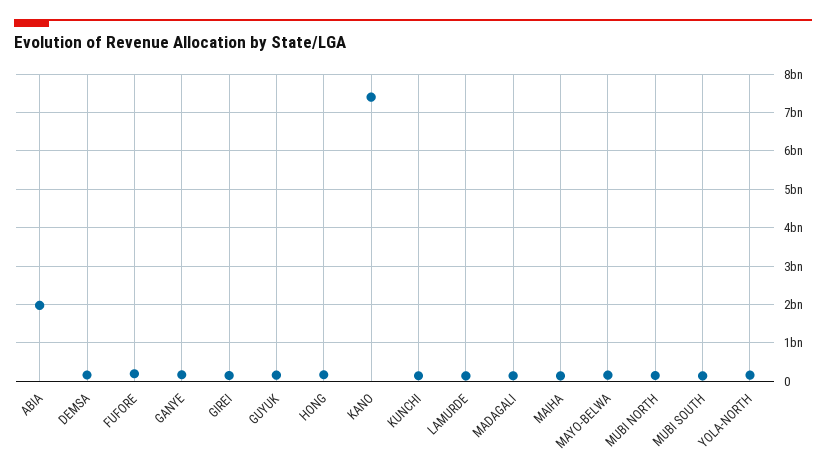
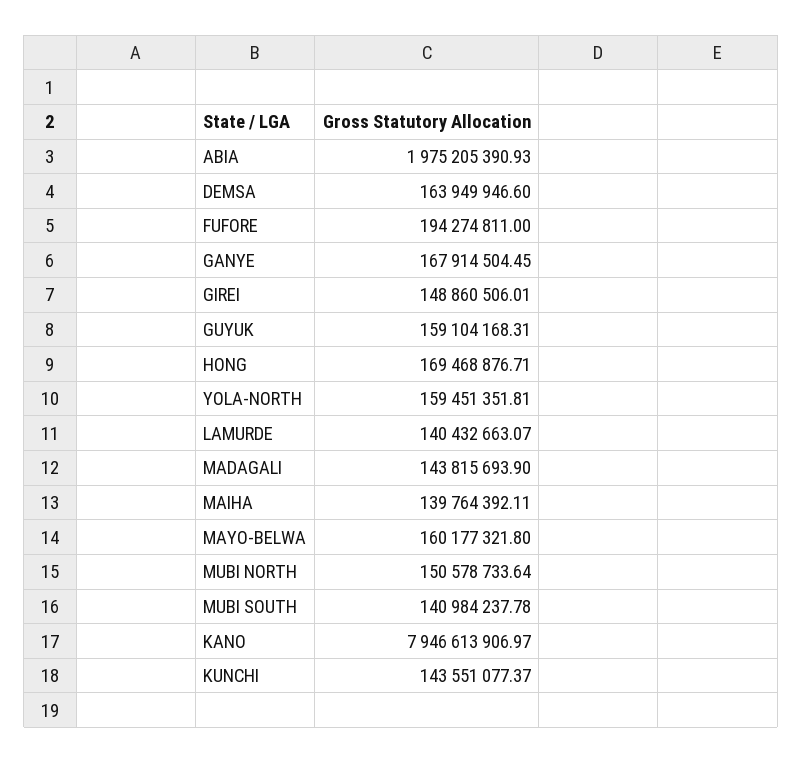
KANO: 7400000000 -> 7946613906.97

